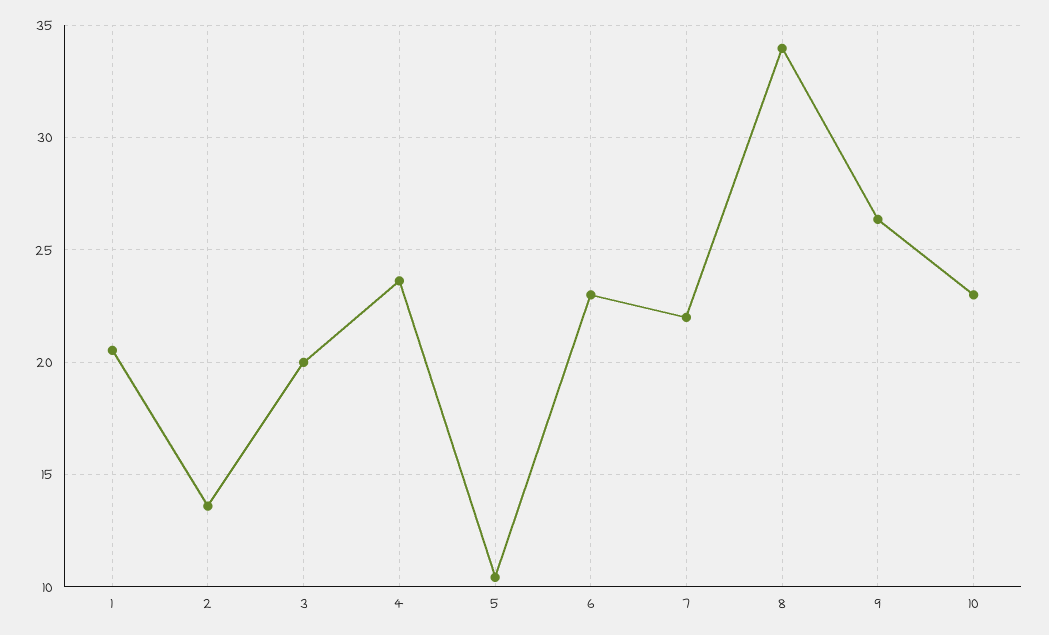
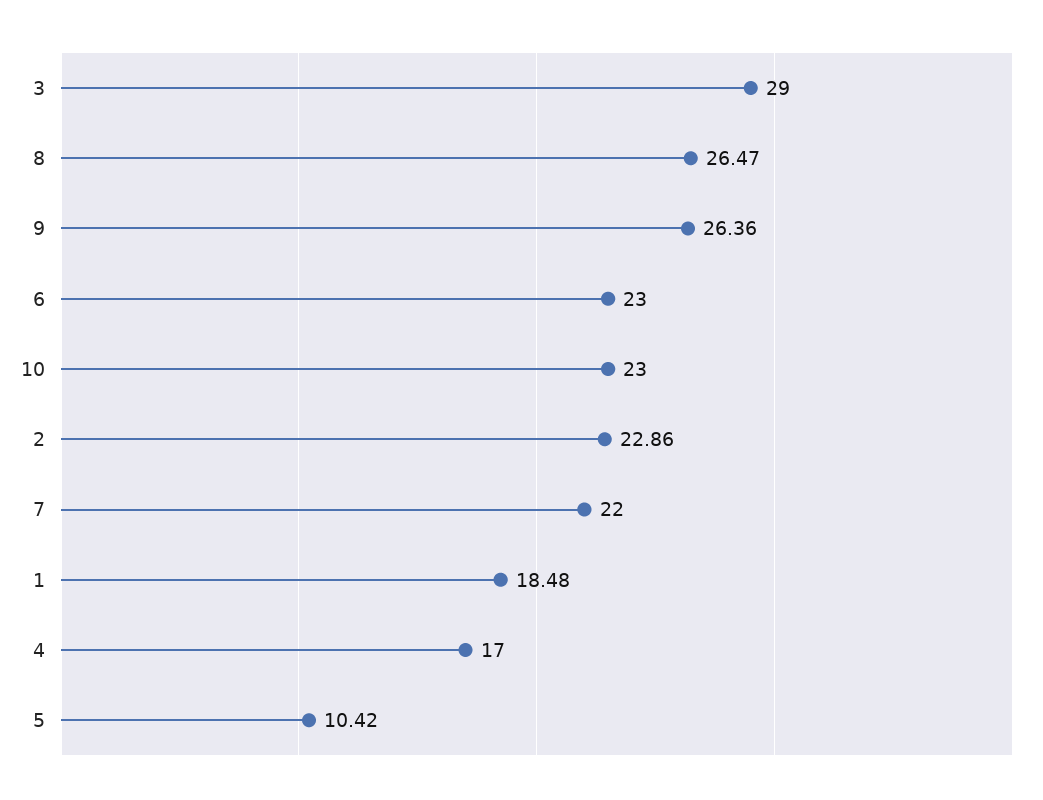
1: 20.5 -> 18.48
2: 13.5 -> 22.86
3: 20 -> 29
4: 23.5 -> 17
8: 34 -> 26.47

